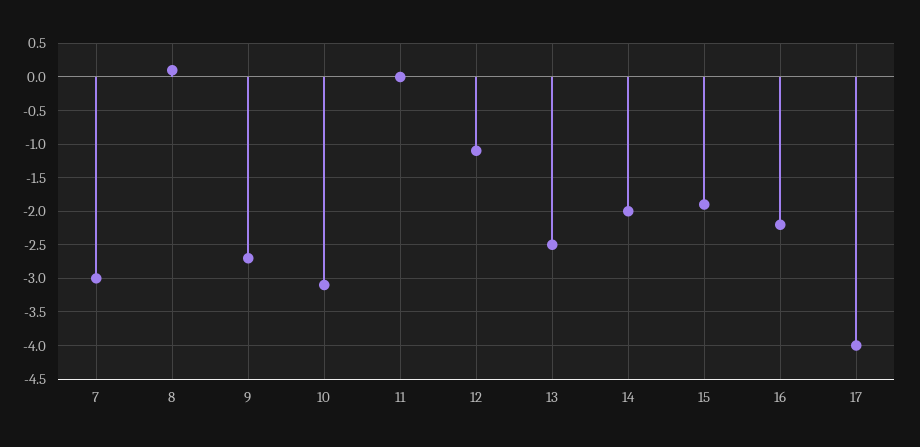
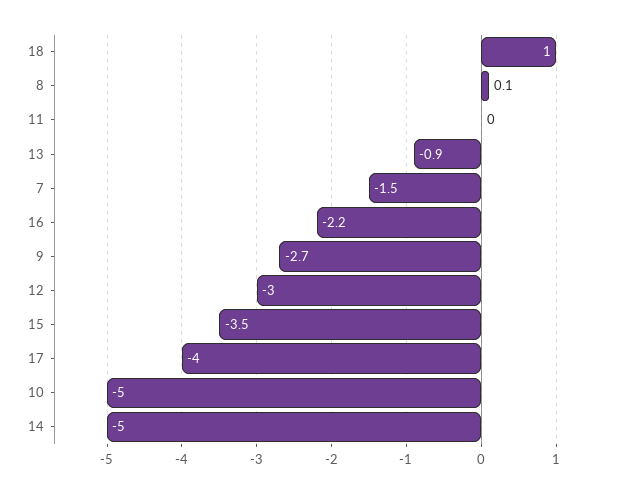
7: -3 -> -1.5
10: -3.1 -> -5
12: -1.1 -> -3
13: -2.5 -> -0.9
14: -2 -> -5
15: -1.9 -> -3.5
18: none -> 1

